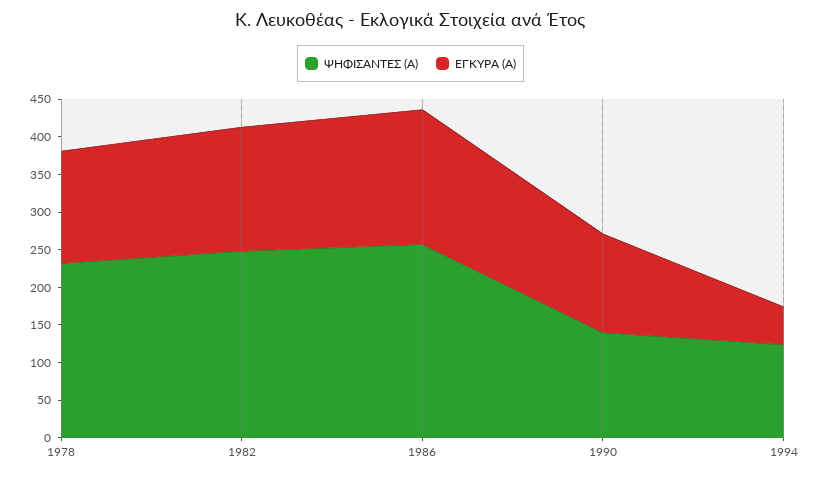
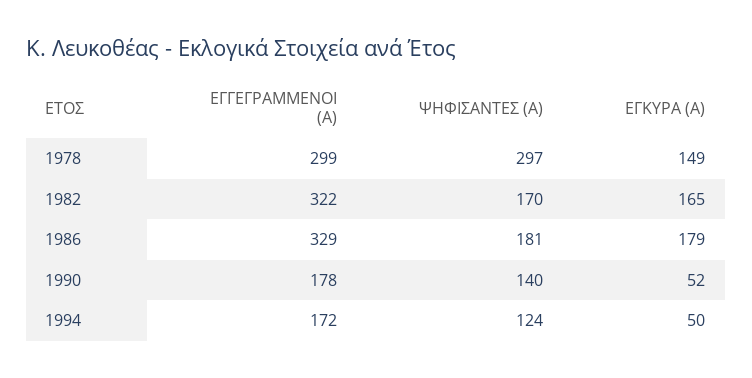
ΨΗΦΙΣΑΝΤΕΣ (Α), 1978: 225 -> 297
ΨΗΦΙΣΑΝΤΕΣ (Α), 1982: 250 -> 170
ΨΗΦΙΣΑΝΤΕΣ (Α), 1986: 250 -> 181
ΕΓΚΥΡΑ (Α), 1990: 125 -> 52
ΕΓΓΕΓΡΑΜΜΕΝΟΙ (Α), 1978: none -> 299
ΕΓΓΕΓΡΑΜΜΕΝΟΙ (Α), 1982: none -> 322
ΕΓΓΕΓΡΑΜΜΕΝΟΙ (Α), 1986: none -> 329
ΕΓΓΕΓΡΑΜΜΕΝΟΙ (Α), 1990: none -> 178
ΕΓΓΕΓΡΑΜΜΕΝΟΙ (Α), 1994: none -> 172

